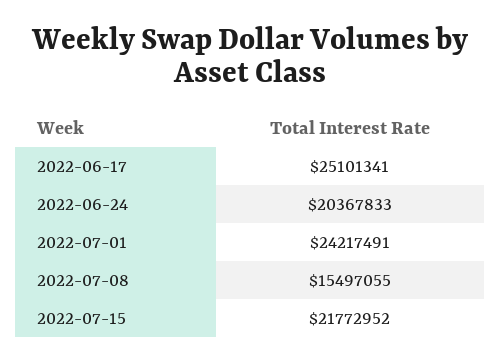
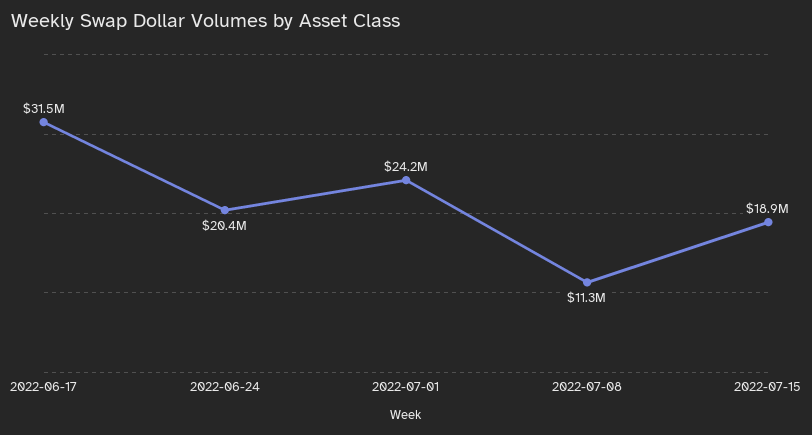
2022-06-17: 25101341 -> 31500000
2022-07-08: 15497055 -> 11300000
2022-07-15: 21772952 -> 18900000

